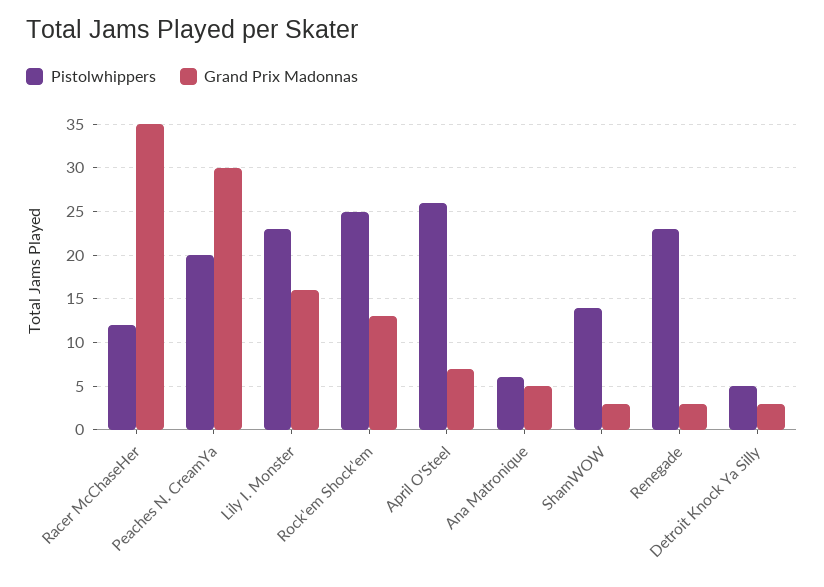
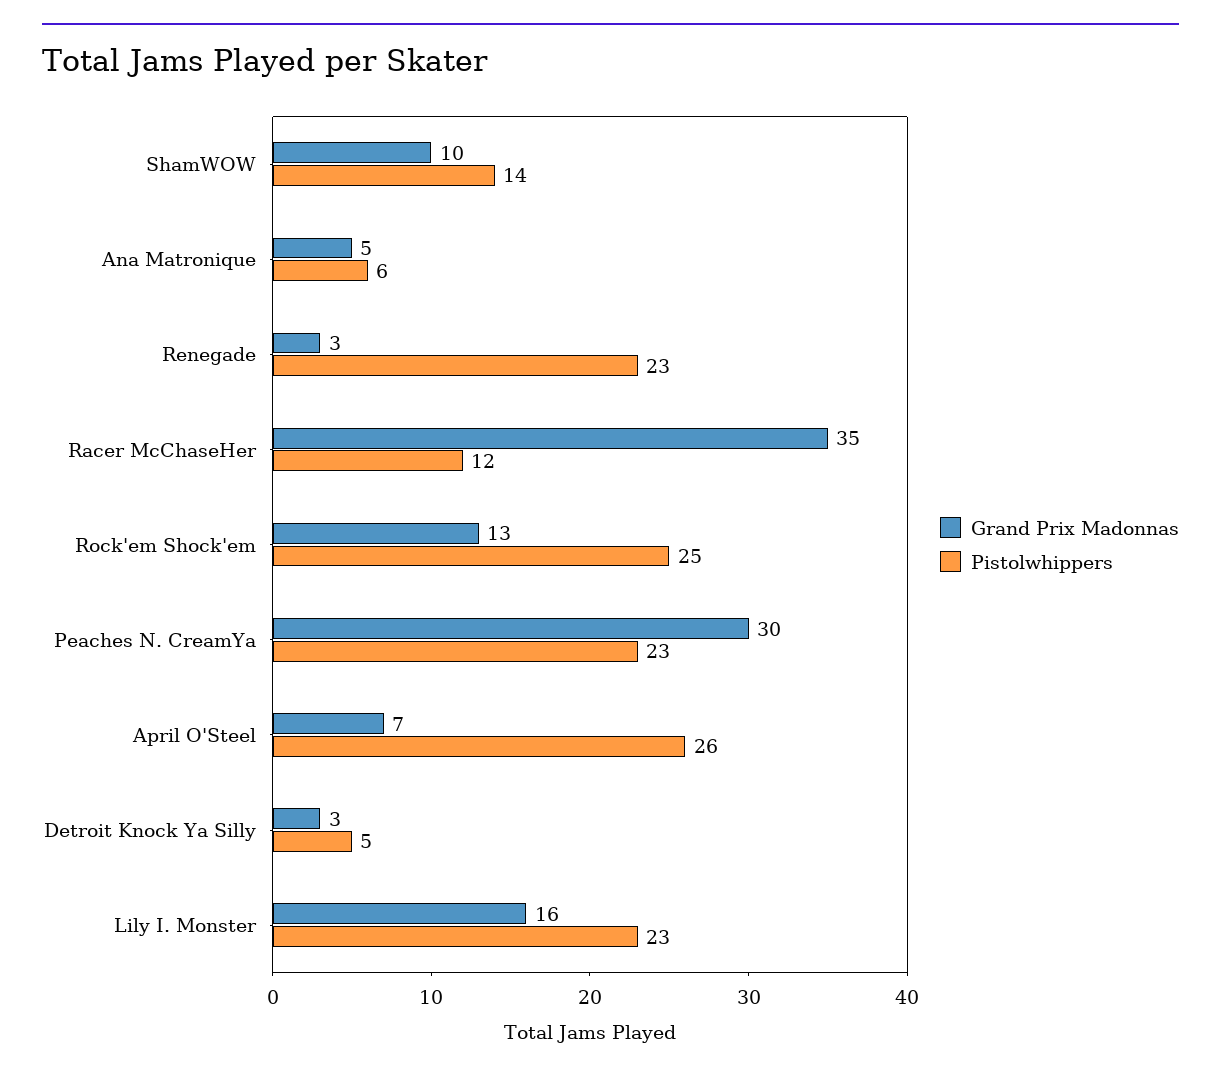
Pistolwhippers, Peaches N. CreamYa: 20 -> 23
Grand Prix Madonnas, ShamWOW: 3 -> 10

